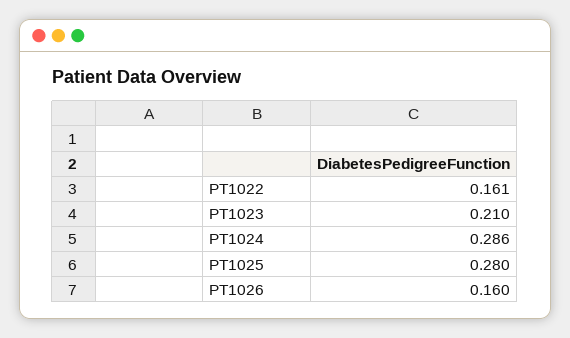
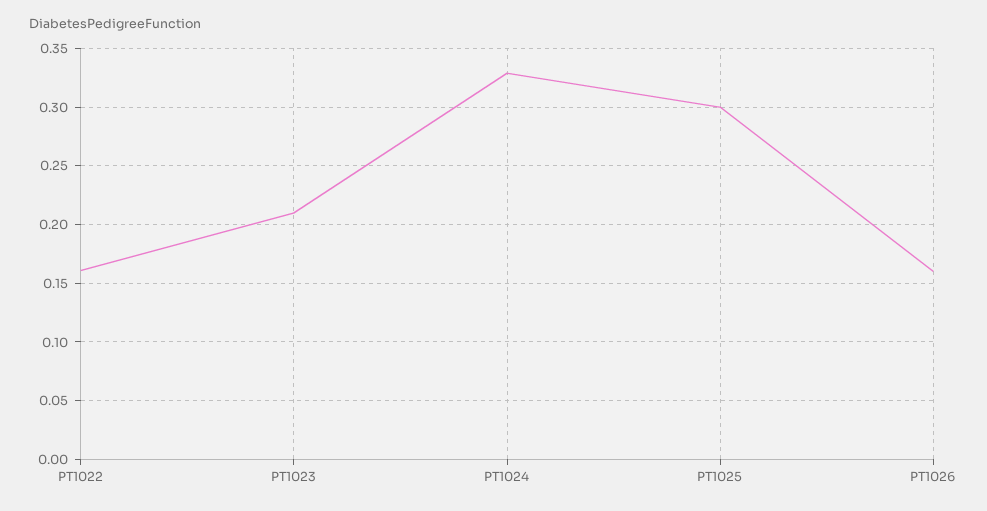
PT1024: 0.286 -> 0.33
PT1025: 0.28 -> 0.3

